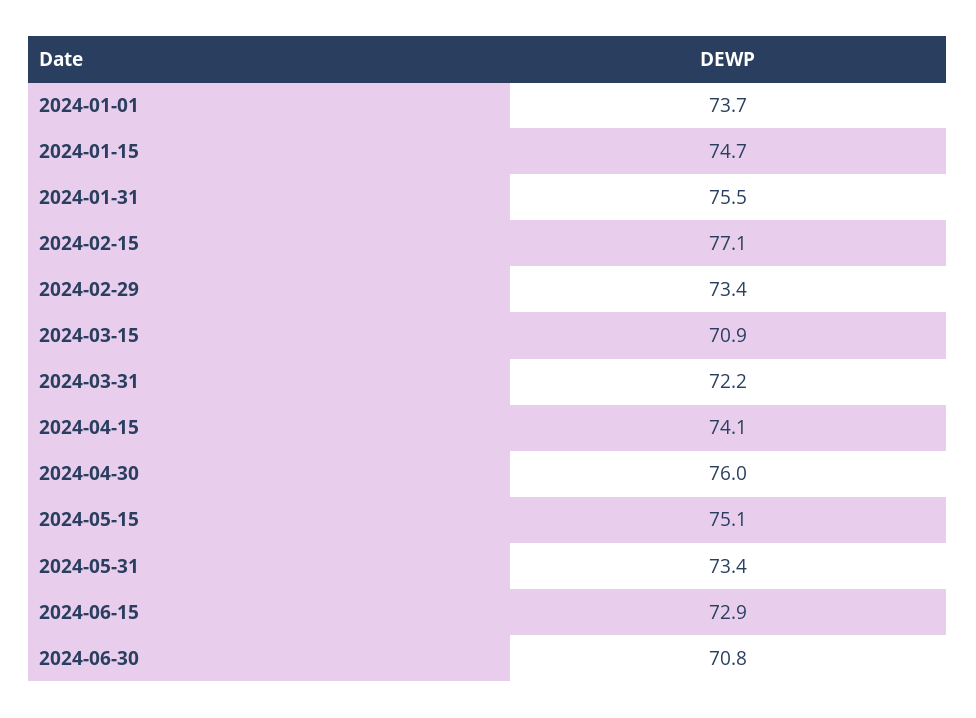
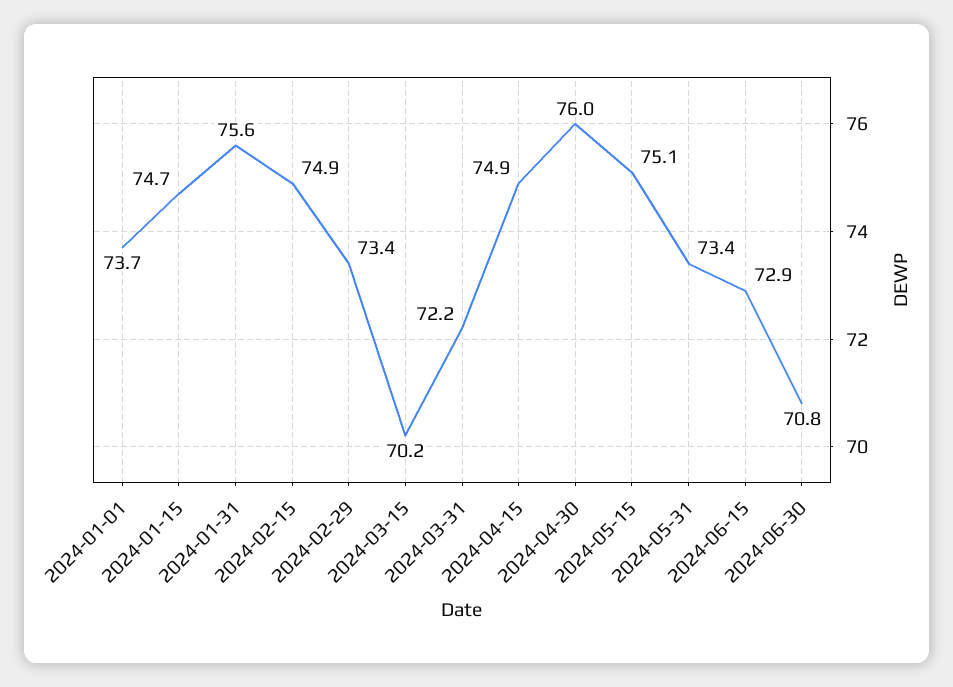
2024-01-31: 75.5 -> 75.6
2024-02-15: 77.1 -> 74.9
2024-03-15: 70.9 -> 70.2
2024-04-15: 74.1 -> 74.9

